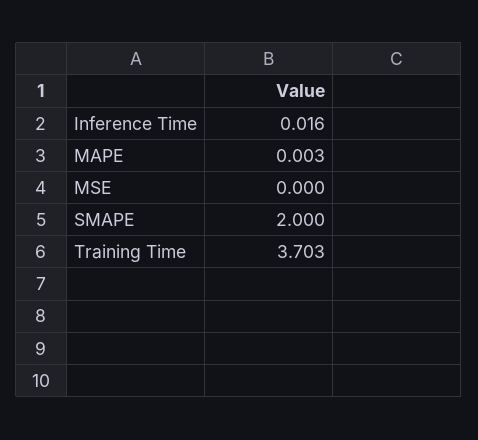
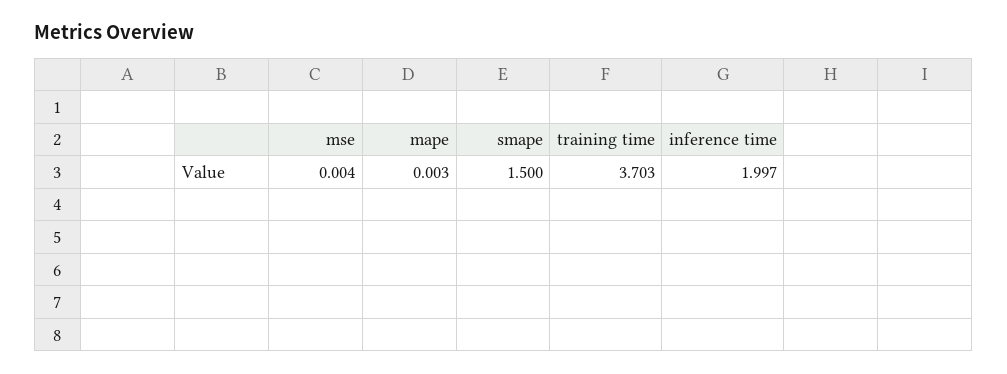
Inference Time: 0.016 -> 1.997
MSE: 0 -> 0.004
SMAPE: 2 -> 1.5

